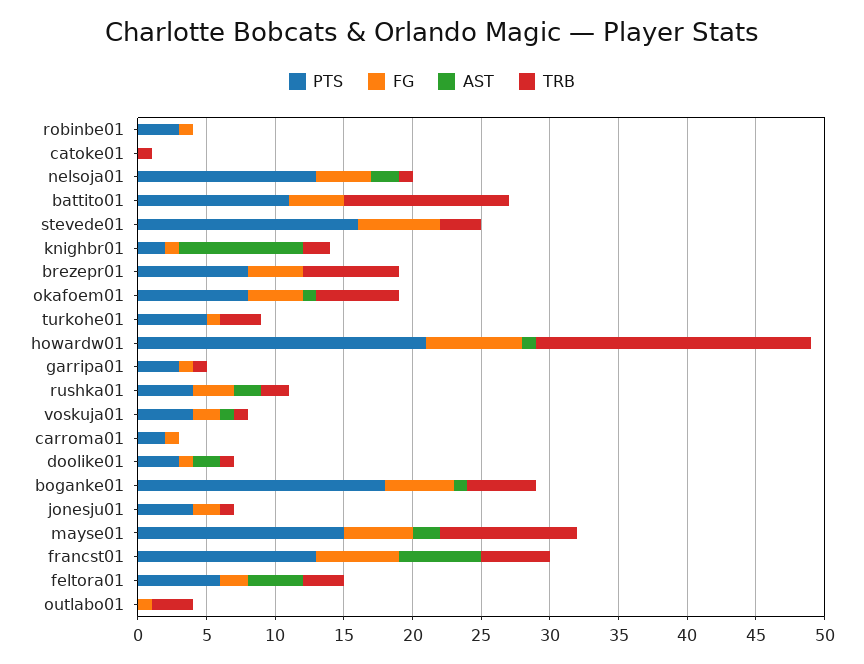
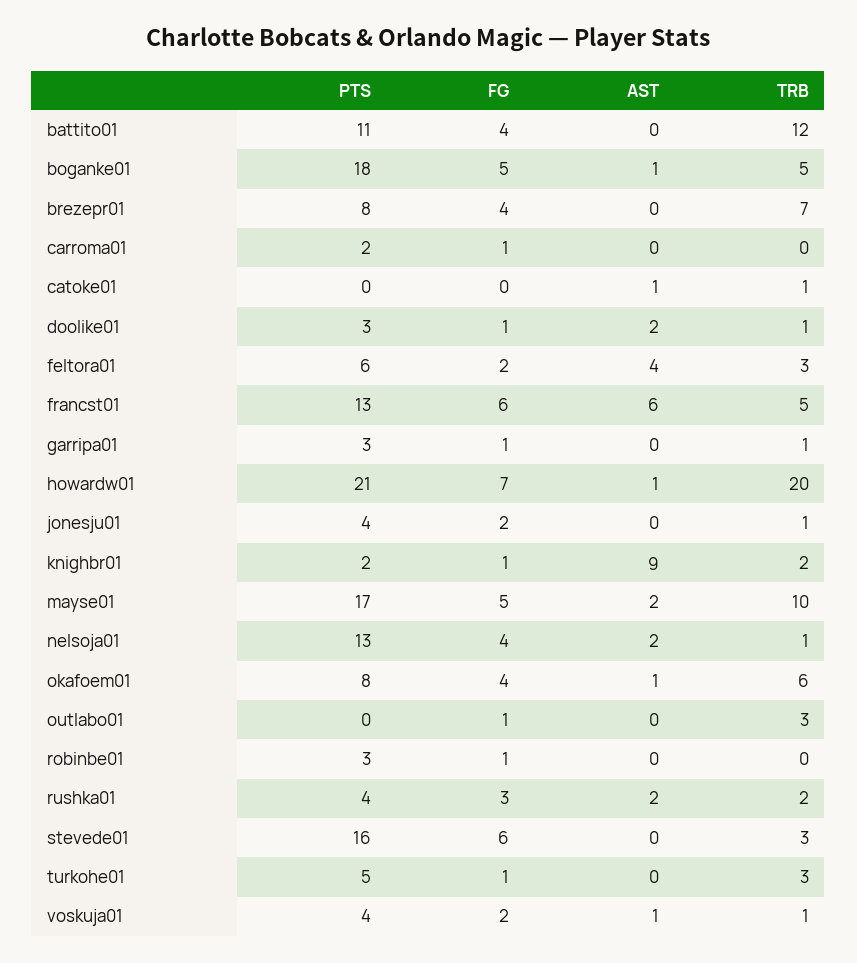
AST, catoke01: 0 -> 1
PTS, mayse01: 15 -> 17

